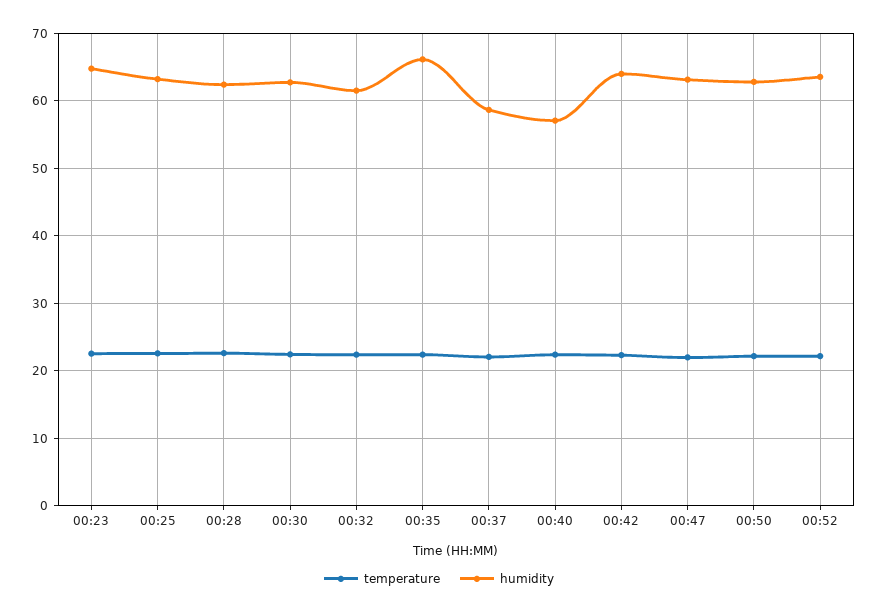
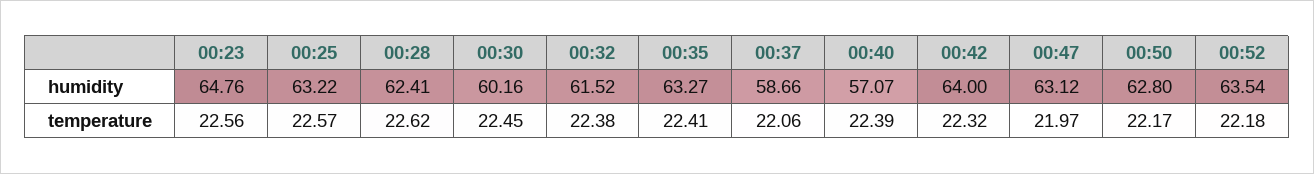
humidity, 00:30: 63 -> 60.16
humidity, 00:35: 66 -> 63.27

